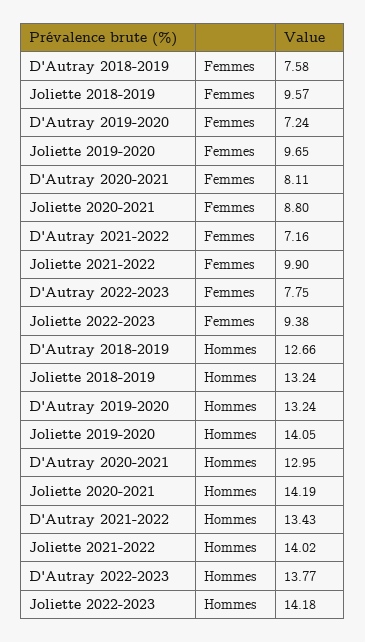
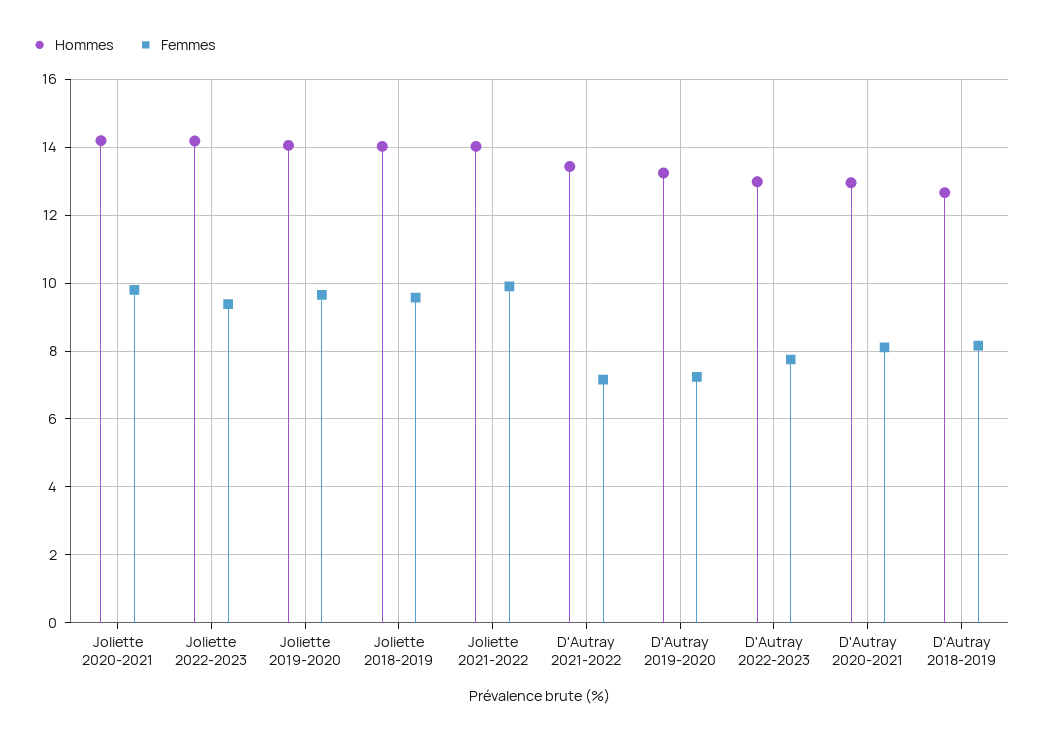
Femmes, D'Autray 2018-2019: 7.58 -> 8.2
Femmes, Joliette 2020-2021: 8.8 -> 9.8
Hommes, Joliette 2018-2019: 13.24 -> 14
Hommes, D'Autray 2022-2023: 13.77 -> 13

